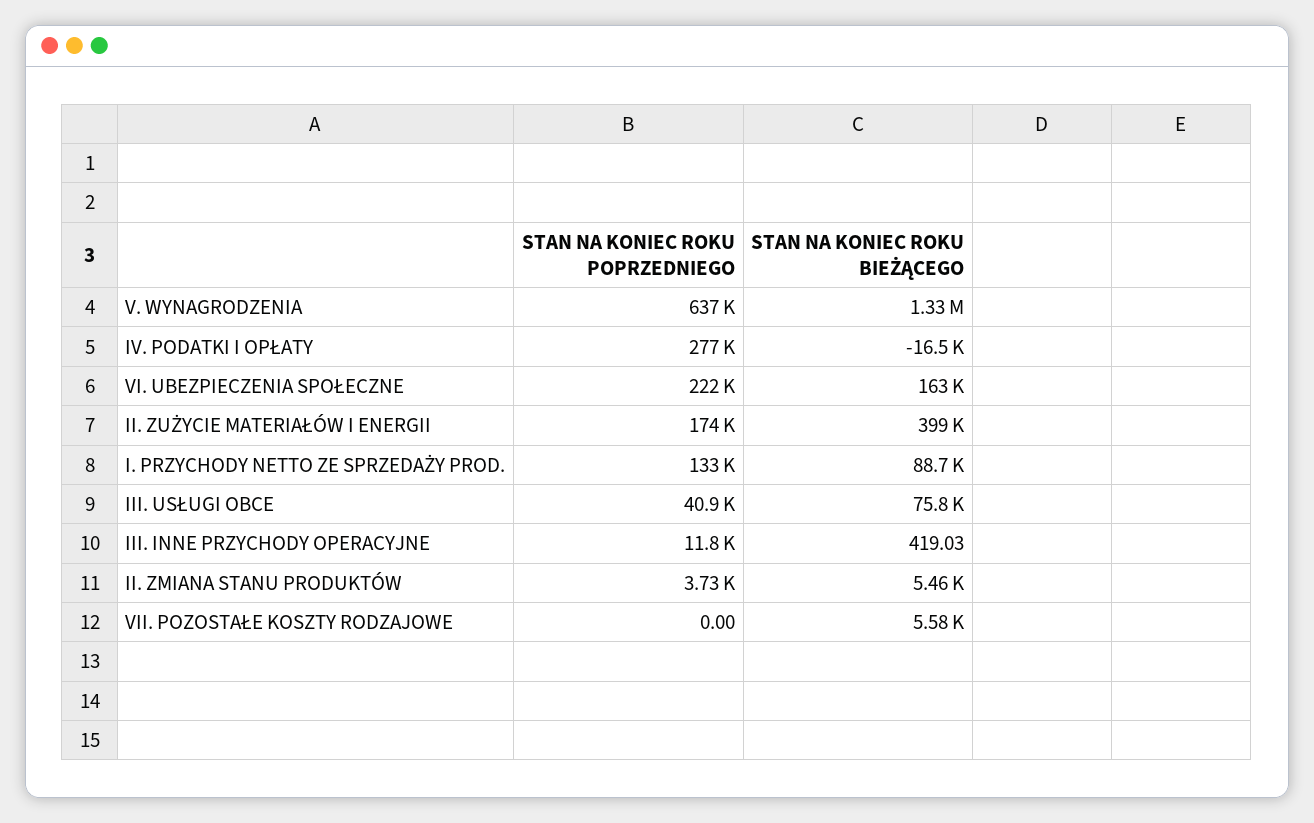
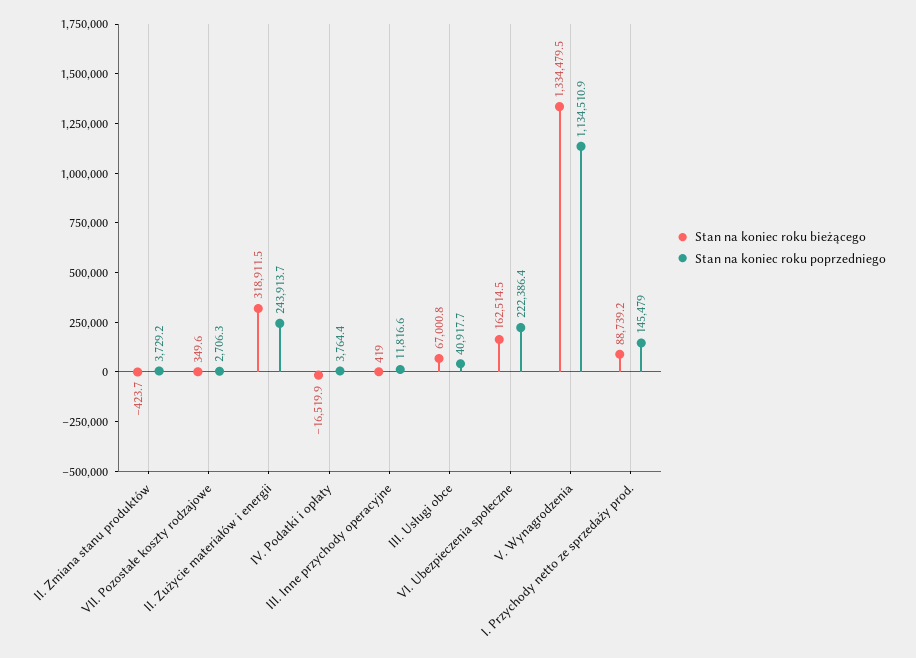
STAN NA KONIEC ROKU POPRZEDNIEGO, V. WYNAGRODZENIA: 637000 -> 1134510.9
STAN NA KONIEC ROKU POPRZEDNIEGO, IV. PODATKI I OPŁATY: 277000 -> 3764.4
STAN NA KONIEC ROKU POPRZEDNIEGO, II. ZUŻYCIE MATERIAŁÓW I ENERGII: 174000 -> 243913.7
STAN NA KONIEC ROKU BIEŻĄCEGO, II. ZUŻYCIE MATERIAŁÓW I ENERGII: 399000 -> 318911.5
STAN NA KONIEC ROKU POPRZEDNIEGO, I. PRZYCHODY NETTO ZE SPRZEDAŻY PROD.: 133000 -> 145479
STAN NA KONIEC ROKU BIEŻĄCEGO, III. USŁUGI OBCE: 75800 -> 67000.8
STAN NA KONIEC ROKU BIEŻĄCEGO, II. ZMIANA STANU PRODUKTÓW: 5460 -> -423.7
STAN NA KONIEC ROKU POPRZEDNIEGO, VII. POZOSTAŁE KOSZTY RODZAJOWE: 0 -> 2706.3
STAN NA KONIEC ROKU BIEŻĄCEGO, VII. POZOSTAŁE KOSZTY RODZAJOWE: 5580 -> 349.6

